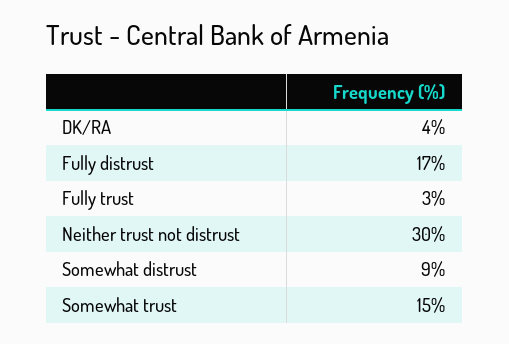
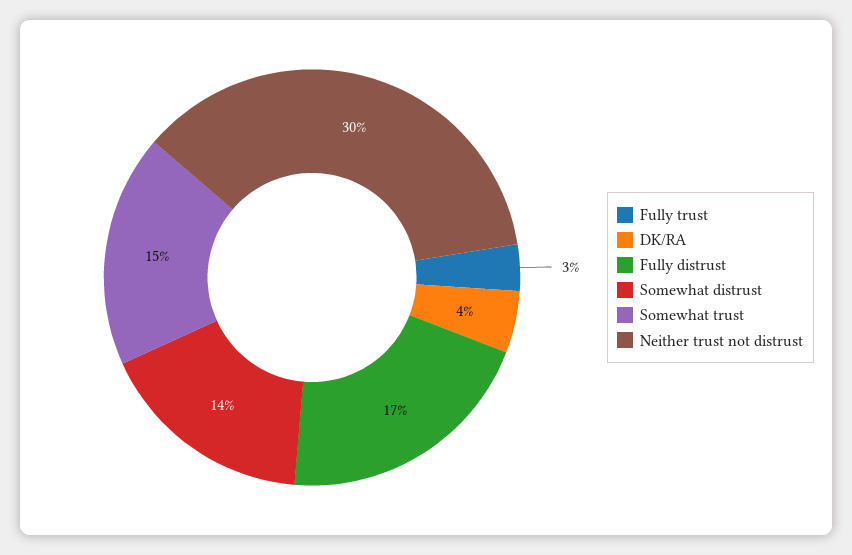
Somewhat distrust: 9 -> 14

